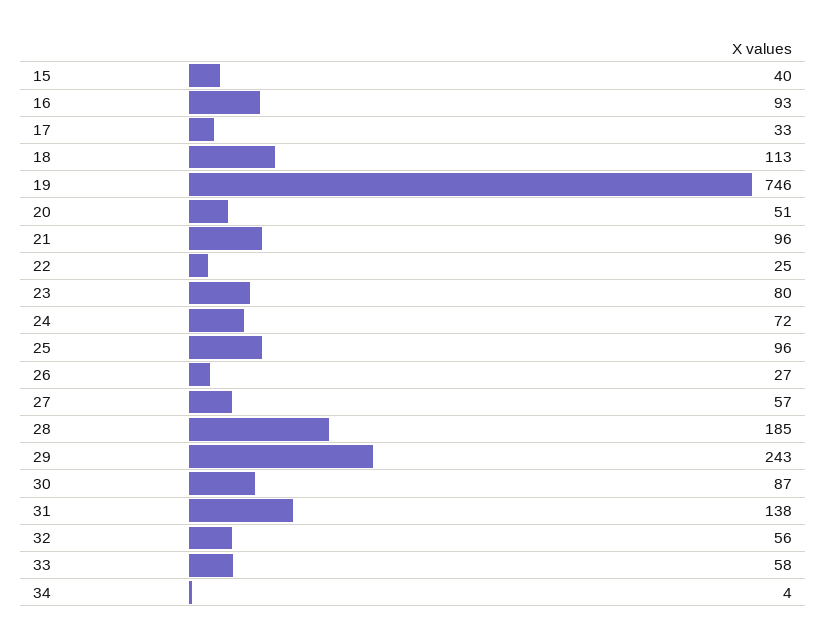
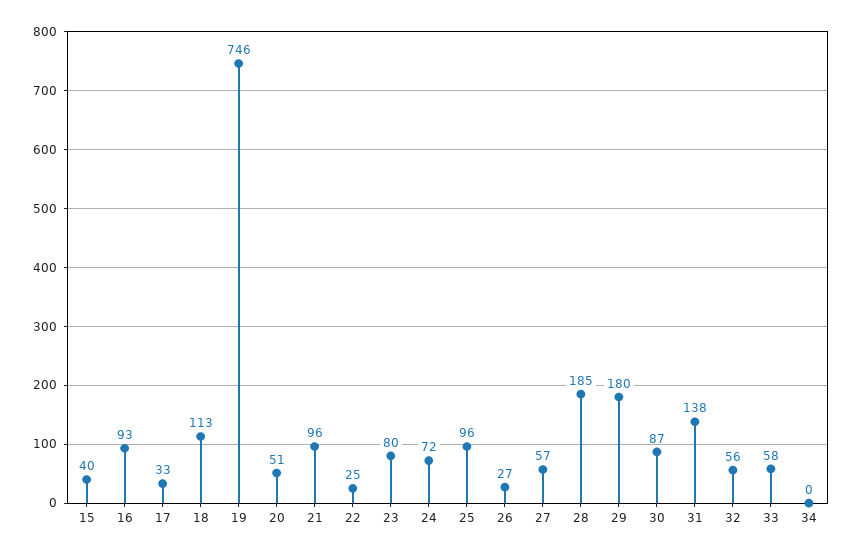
29: 243 -> 180
34: 4 -> 0

